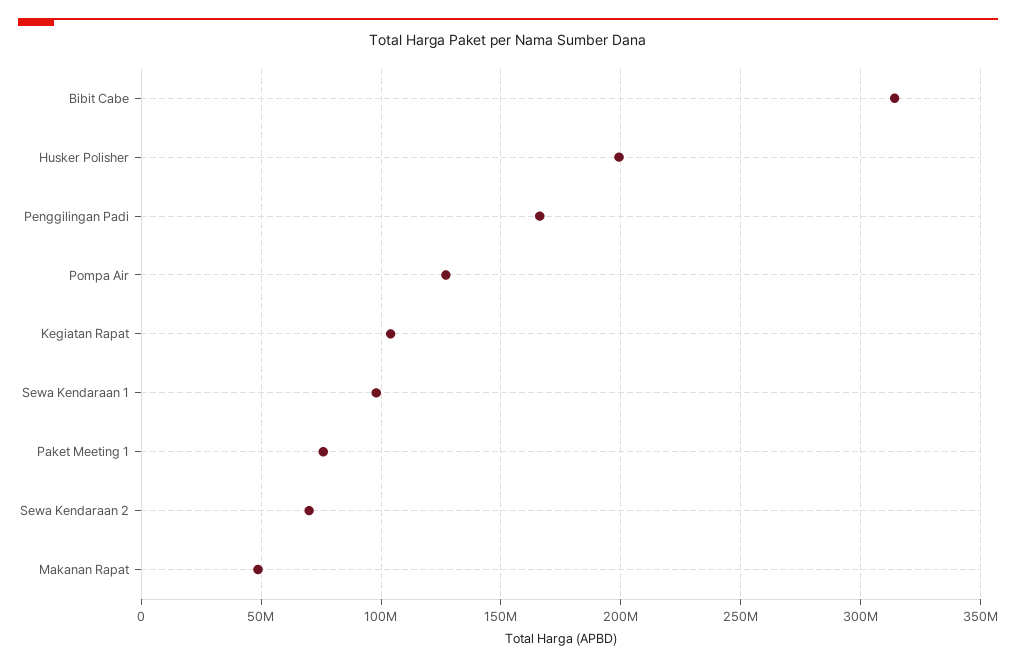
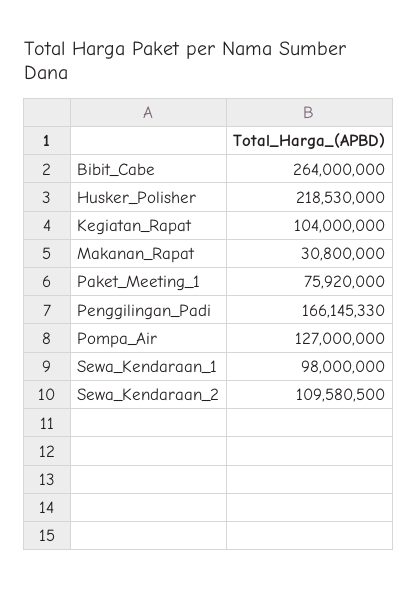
Bibit Cabe: 315000000 -> 264000000
Husker Polisher: 200000000 -> 218530000
Sewa Kendaraan 2: 70000000 -> 109580500
Makanan Rapat: 50000000 -> 30800000

